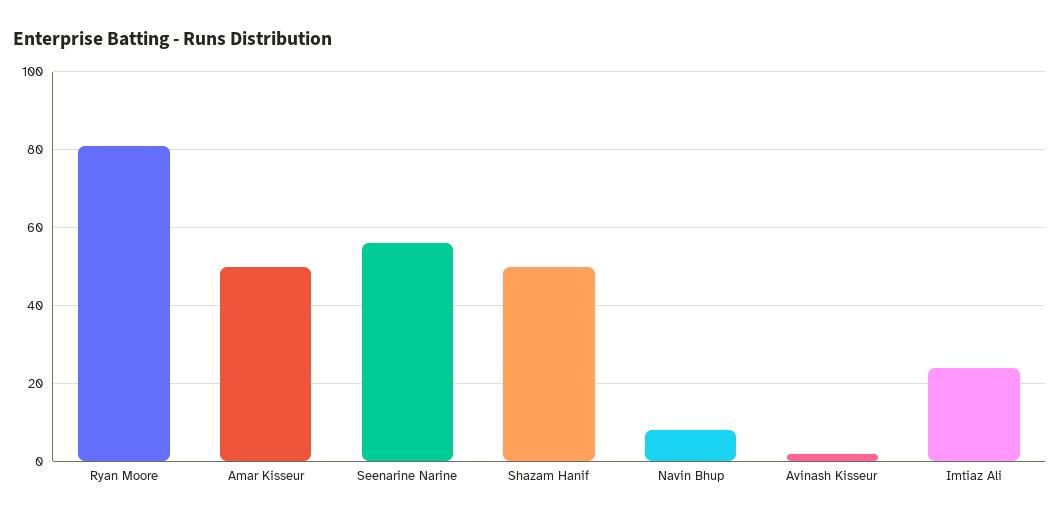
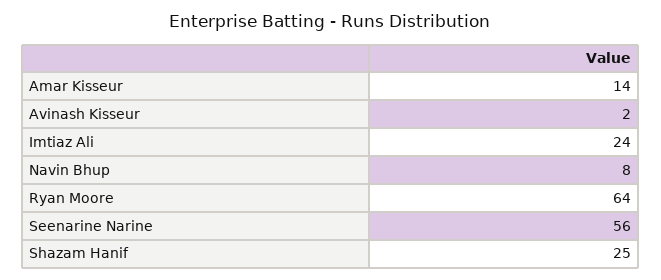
Ryan Moore: 80 -> 64
Amar Kisseur: 50 -> 14
Shazam Hanif: 50 -> 25

